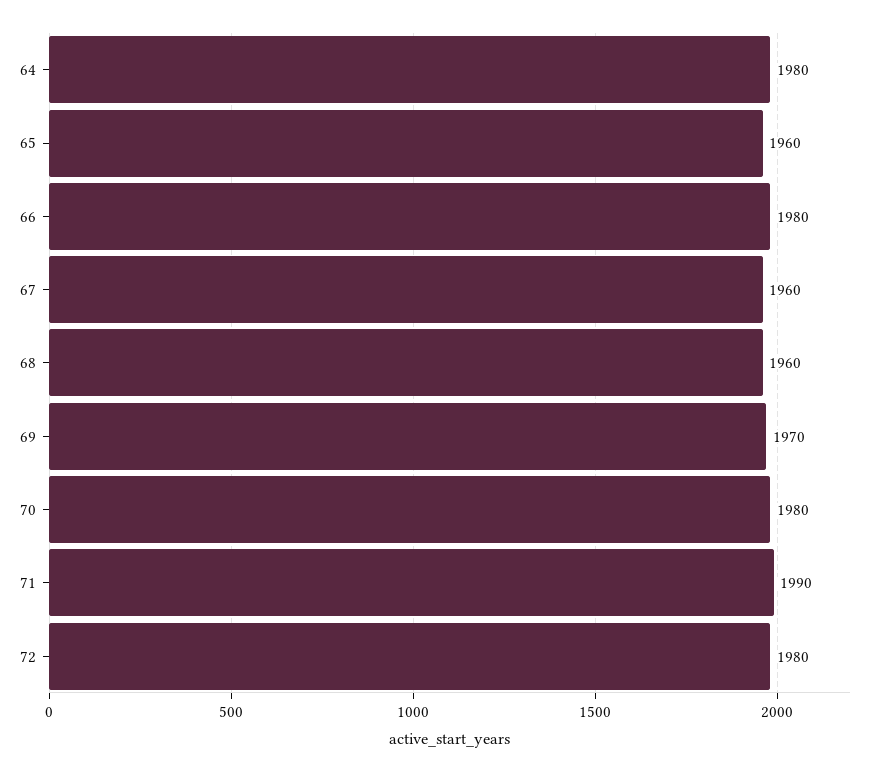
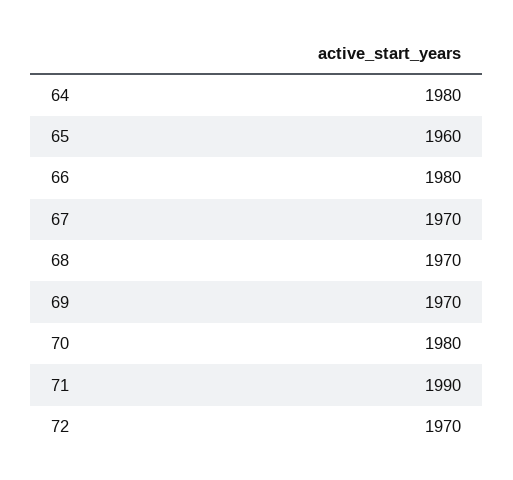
67: 1960 -> 1970
68: 1960 -> 1970
72: 1980 -> 1970

